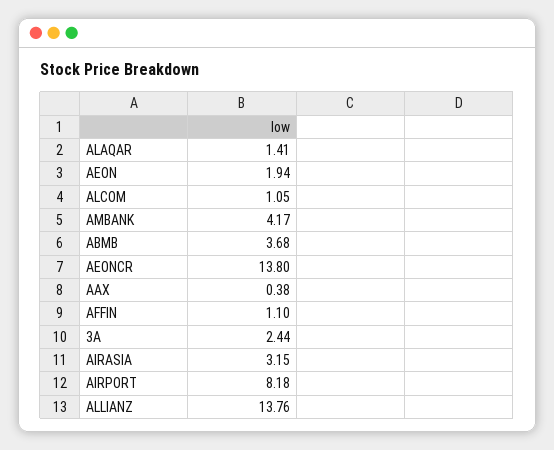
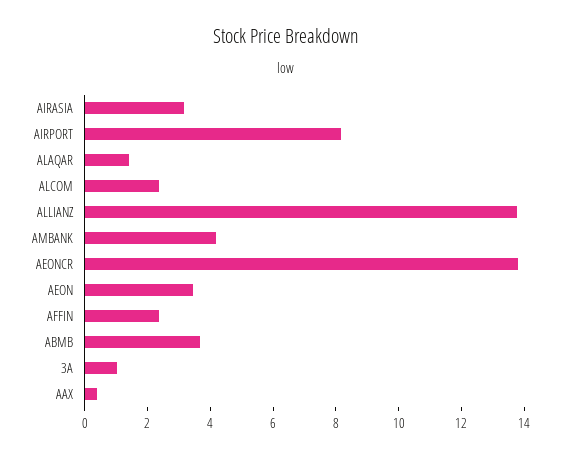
AEON: 1.94 -> 3.5
ALCOM: 1.05 -> 2.5
AFFIN: 1.1 -> 2.5
3A: 2.44 -> 1

